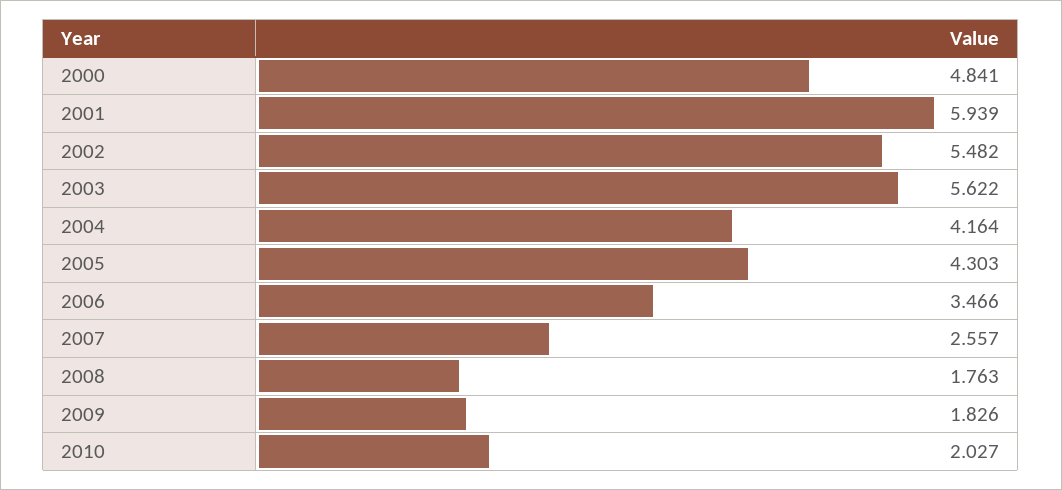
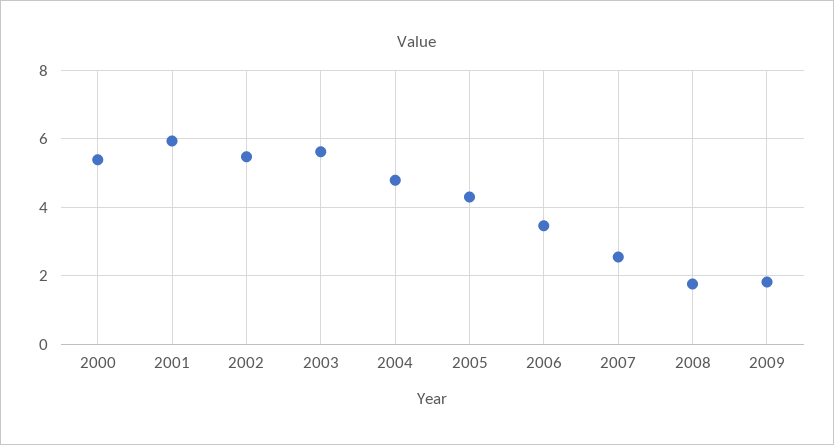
2000: 4.841 -> 5.4
2004: 4.164 -> 4.8
2010: 2.027 -> none

